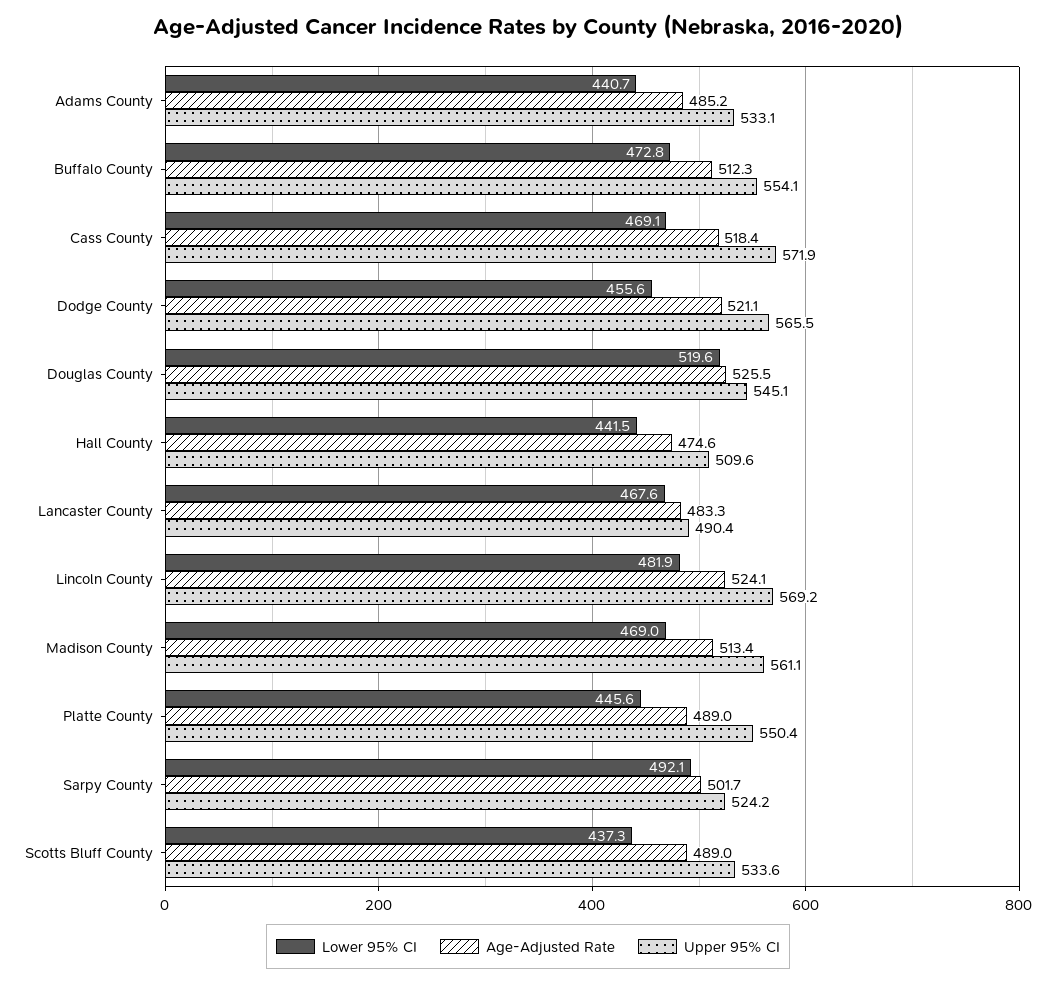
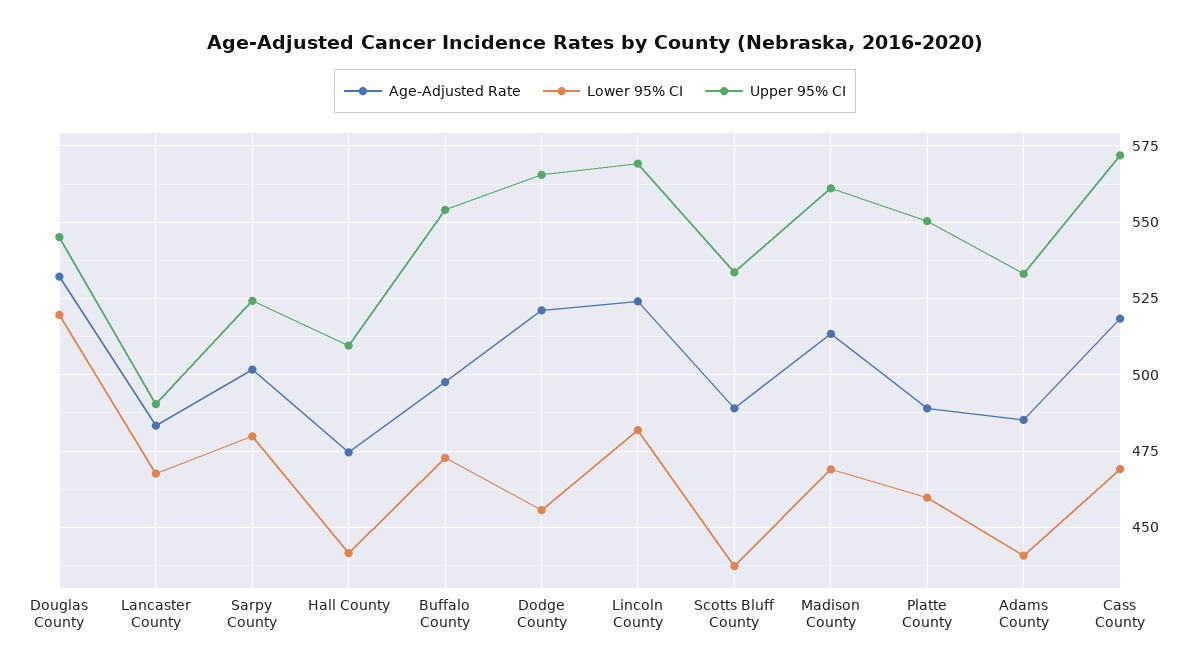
Age-Adjusted Rate, Buffalo County: 512.3 -> 497.5
Age-Adjusted Rate, Douglas County: 525.5 -> 532.5
Lower 95% CI, Platte County: 445.6 -> 460
Lower 95% CI, Sarpy County: 492.1 -> 480

